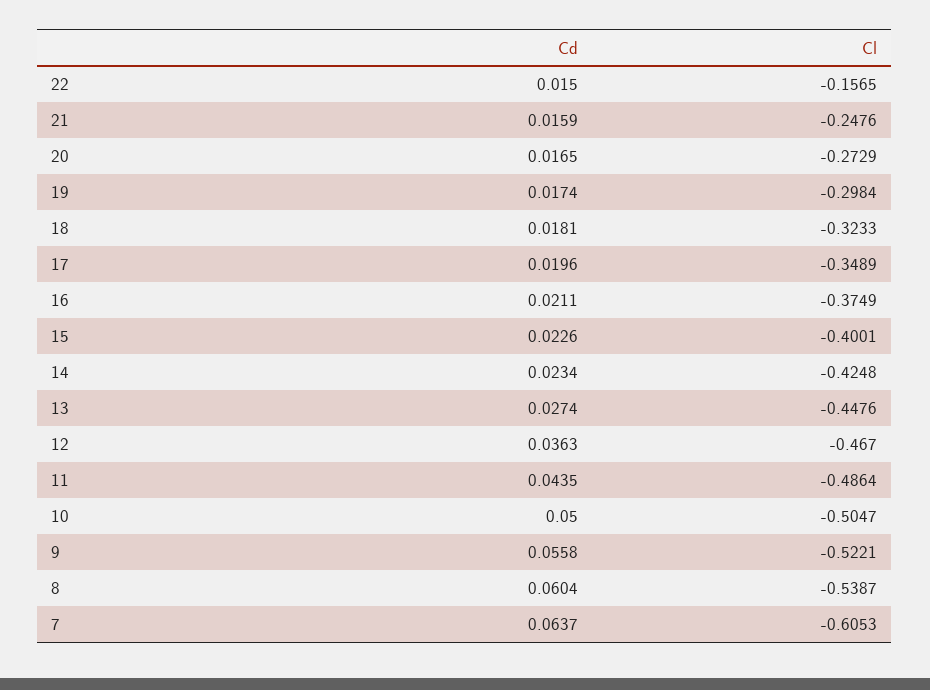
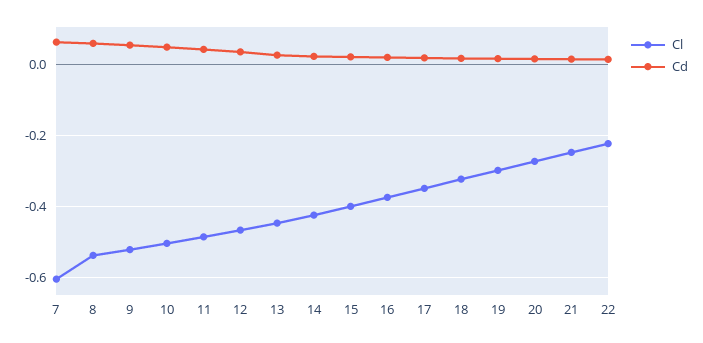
Cl, 22: -0.1565 -> -0.22

